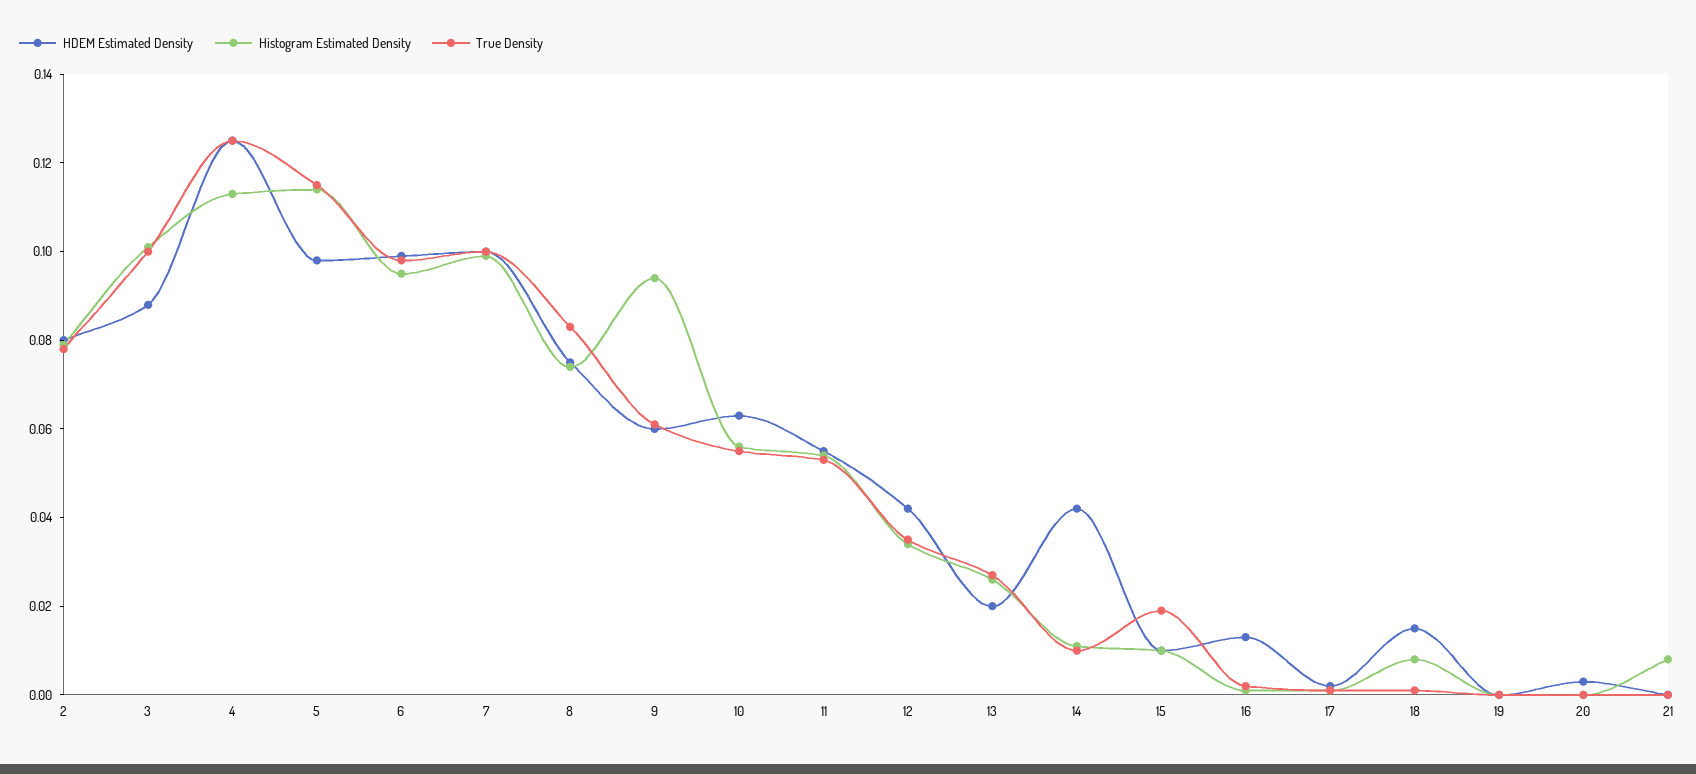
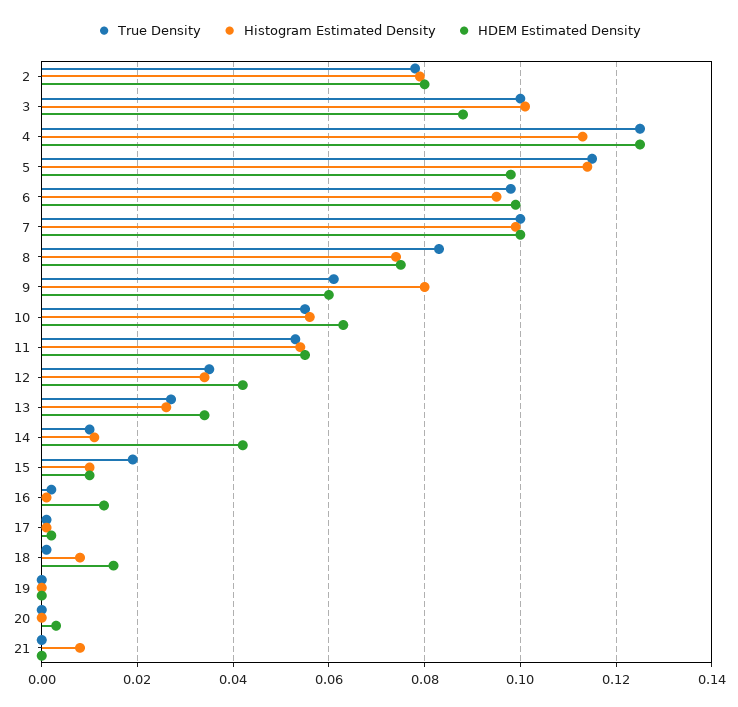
Histogram Estimated Density, 9: 0.095 -> 0.08
HDEM Estimated Density, 13: 0.02 -> 0.035

